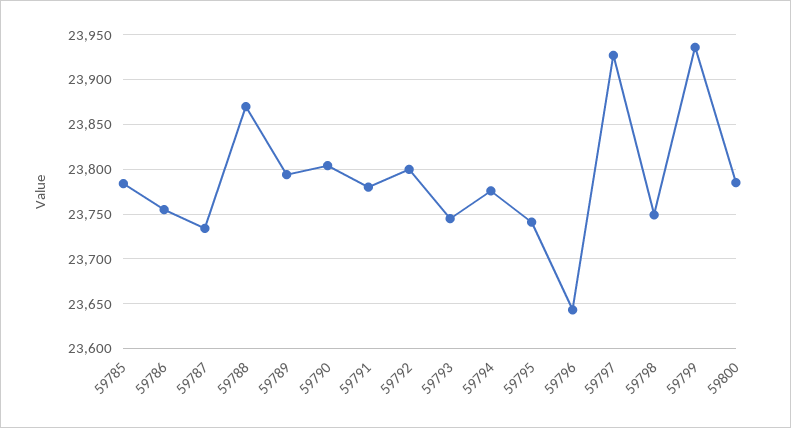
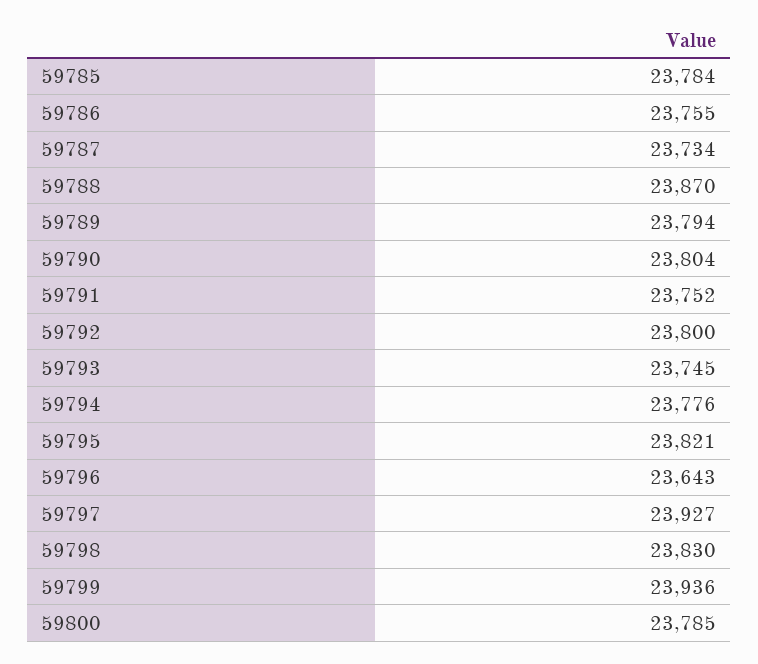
59791: 23780 -> 23752
59795: 23740 -> 23821
59798: 23750 -> 23830

